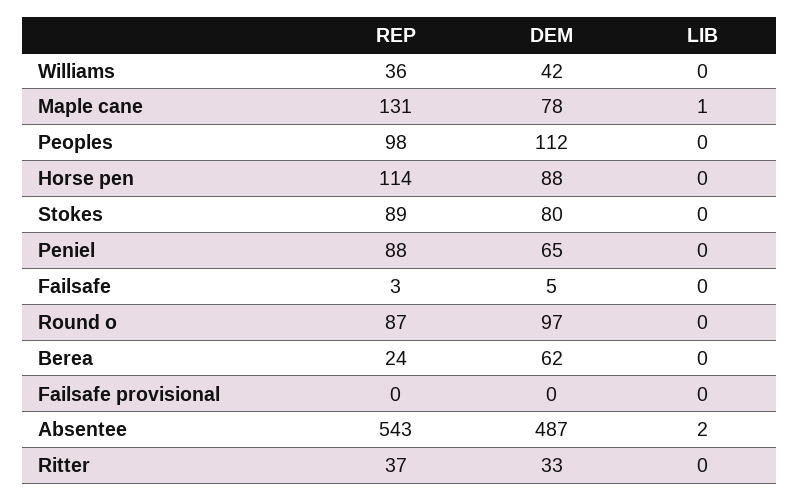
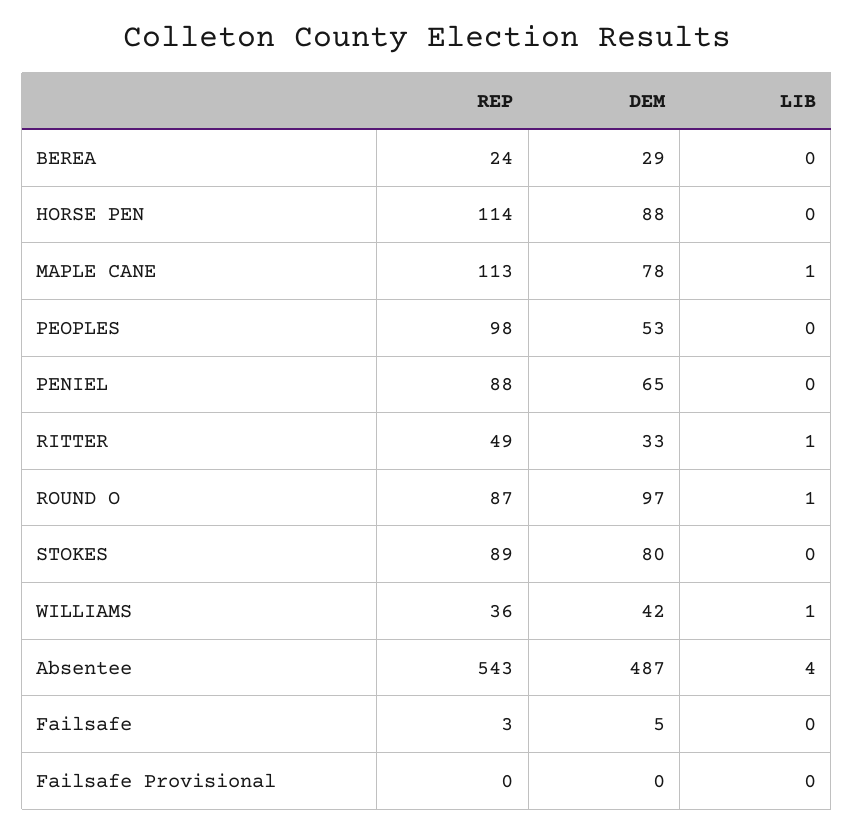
LIB, Williams: 0 -> 1
REP, Maple cane: 131 -> 113
DEM, Peoples: 112 -> 53
LIB, Round o: 0 -> 1
DEM, Berea: 62 -> 29
LIB, Absentee: 2 -> 4
REP, Ritter: 37 -> 49
LIB, Ritter: 0 -> 1

